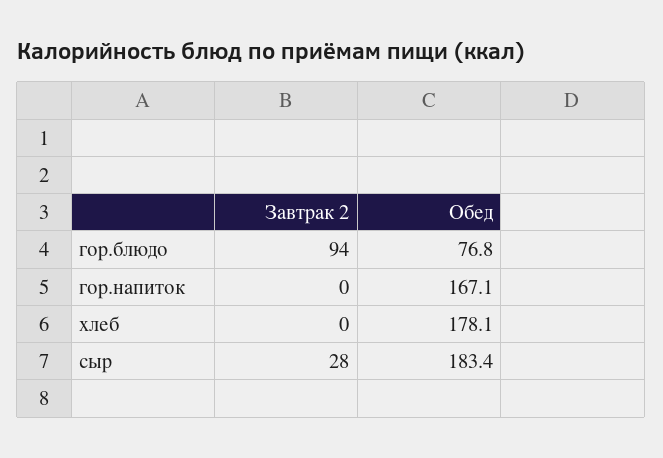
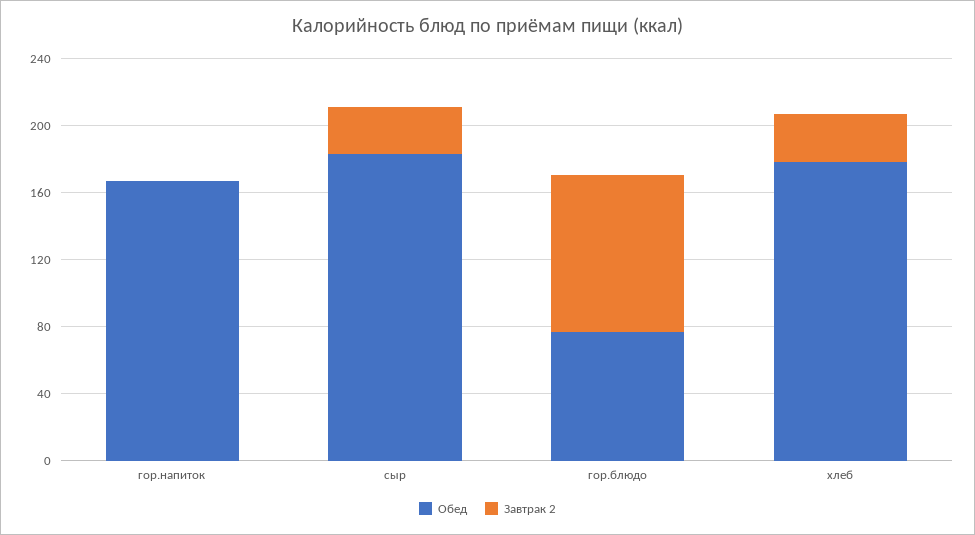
Завтрак 2, хлеб: 0 -> 30

